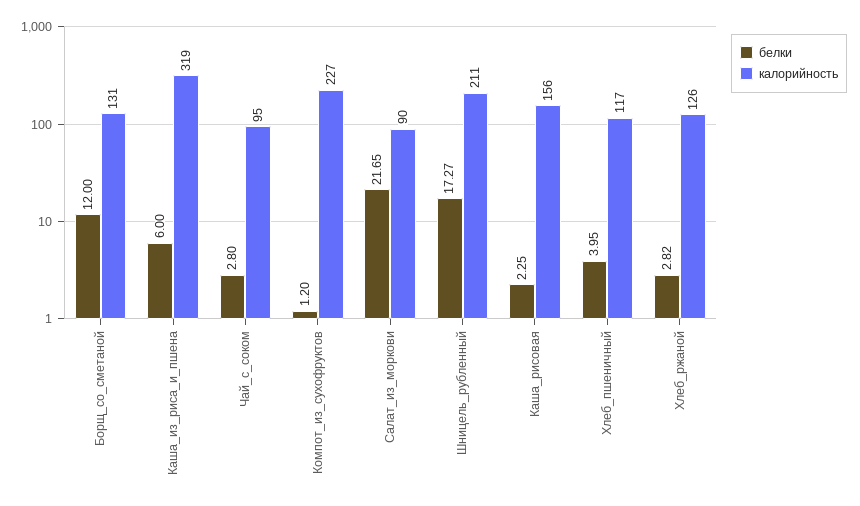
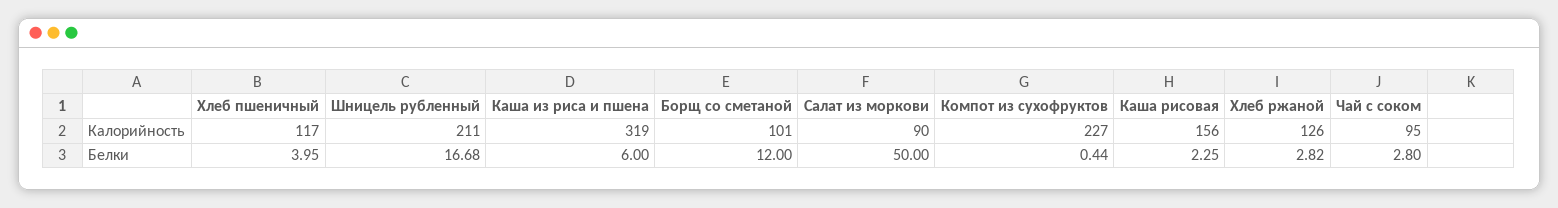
калорийность, Борщ_со_сметаной: 131 -> 101
белки, Компот_из_сухофруктов: 1.2 -> 0.44
белки, Салат_из_моркови: 21.65 -> 50
белки, Шницель_рубленный: 17.27 -> 16.68

